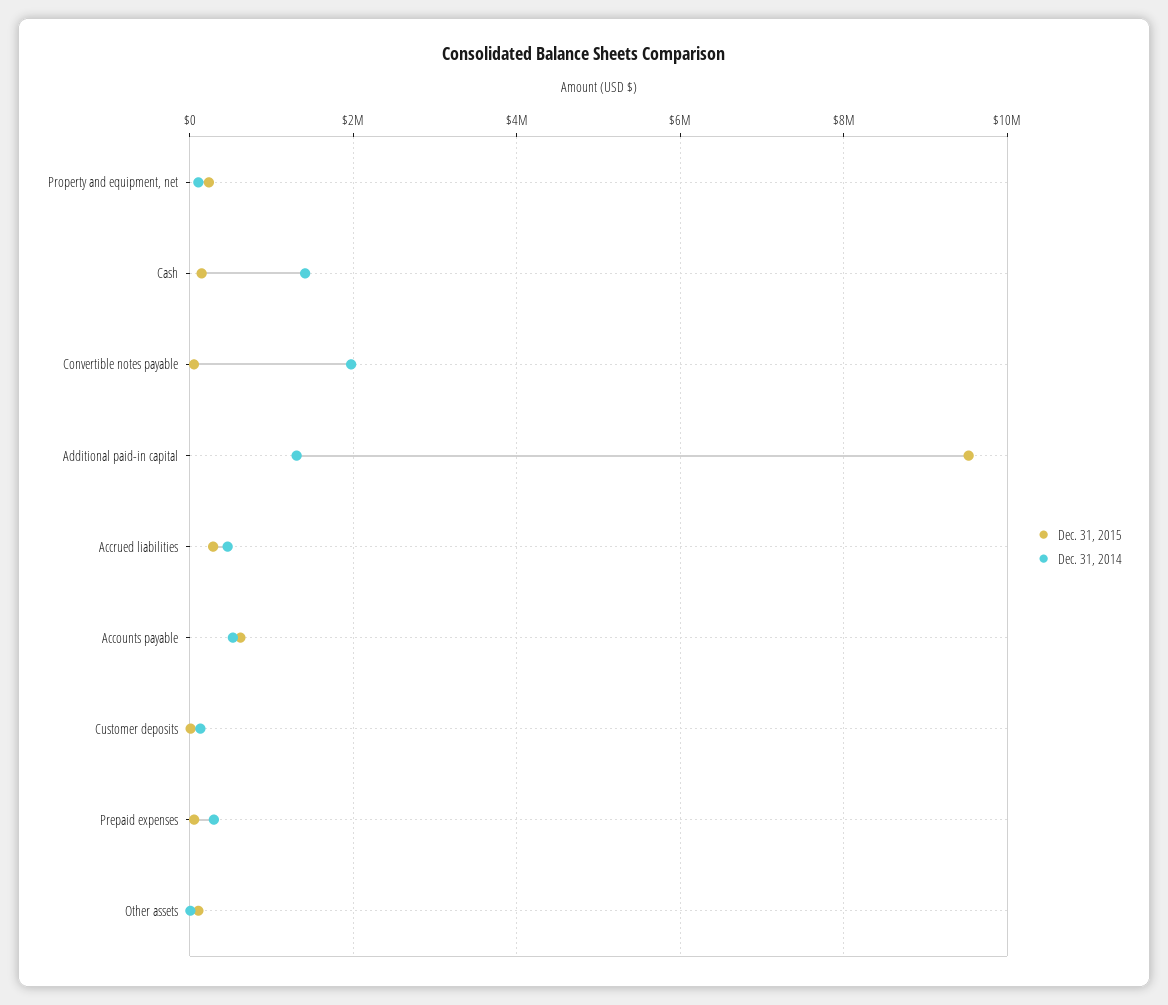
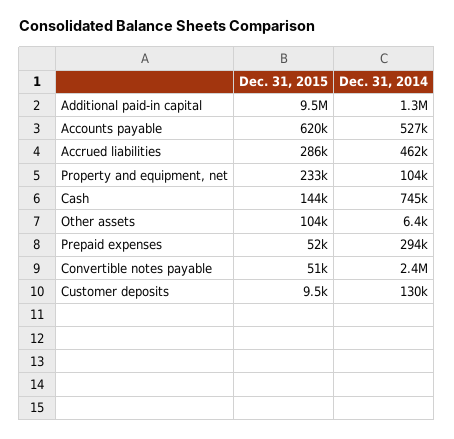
Dec. 31, 2014, Cash: 1400000 -> 745000
Dec. 31, 2014, Convertible notes payable: 2000000 -> 2400000

